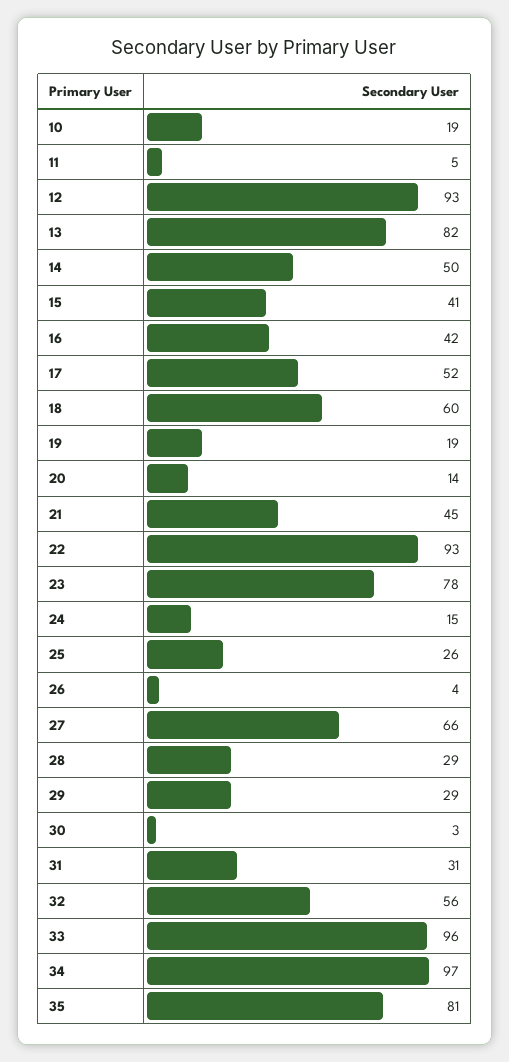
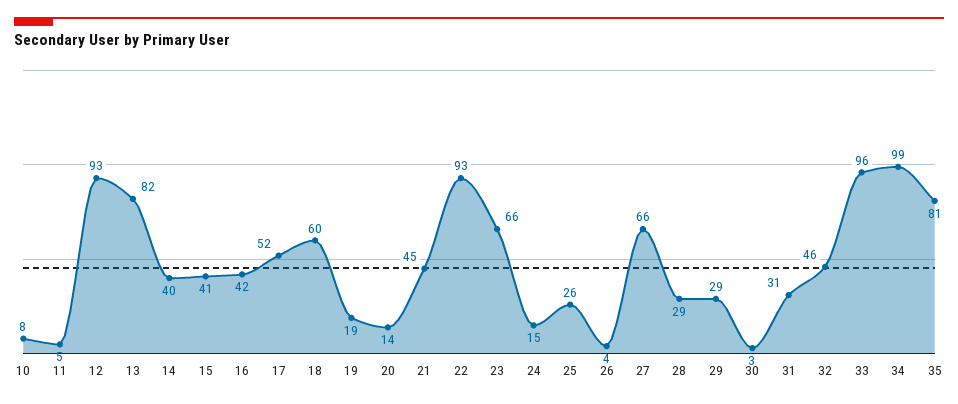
10: 19 -> 8
14: 50 -> 40
23: 78 -> 66
32: 56 -> 46
34: 97 -> 99

